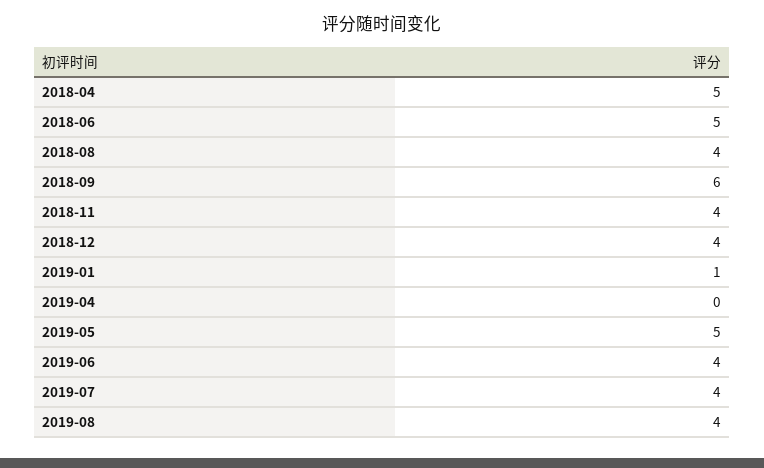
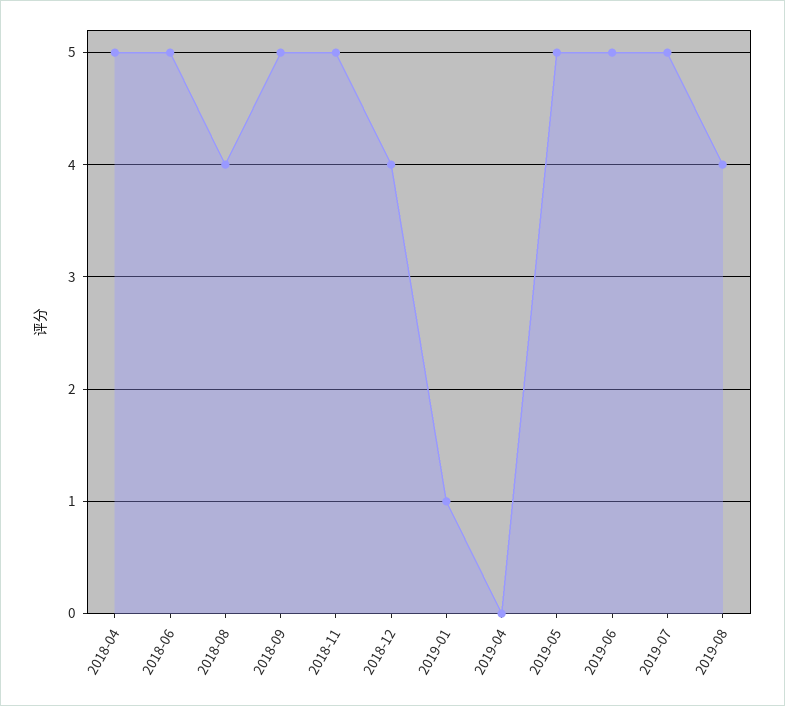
2018-09: 6 -> 5
2018-11: 4 -> 5
2019-06: 4 -> 5
2019-07: 4 -> 5

